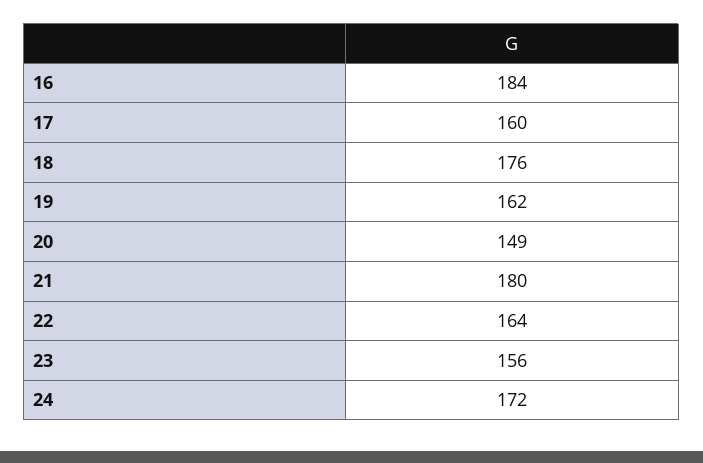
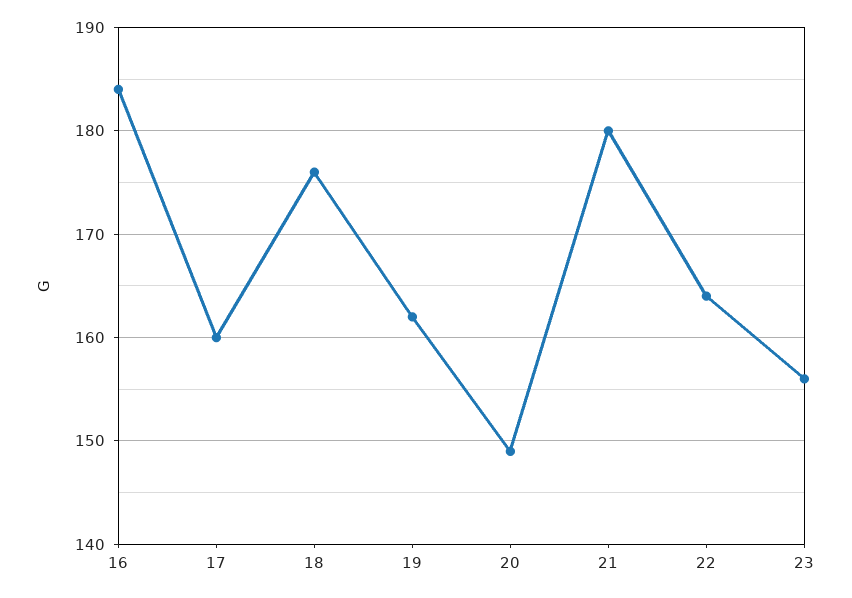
24: 172 -> none

